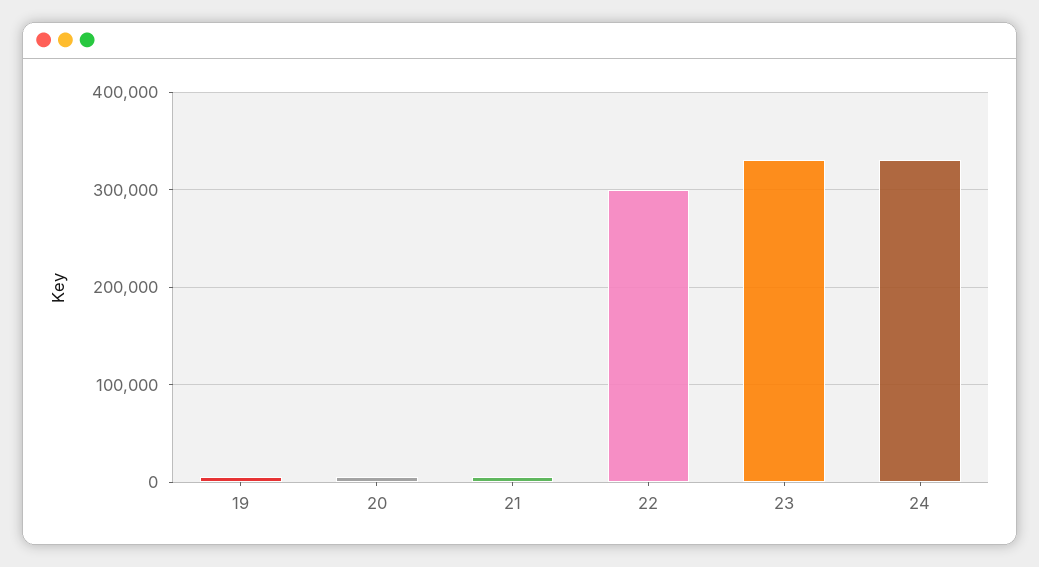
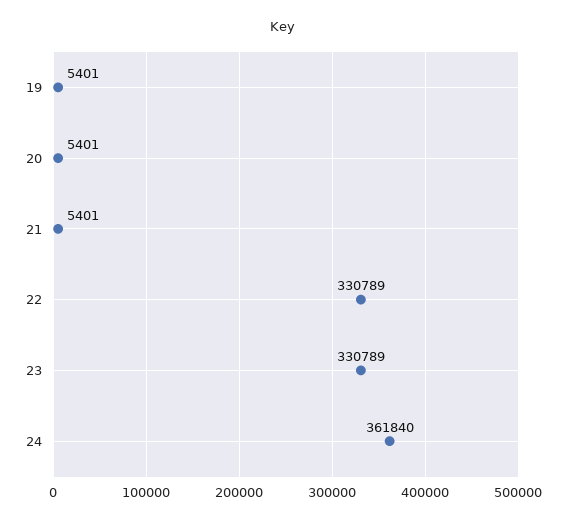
22: 300000 -> 330789
24: 330000 -> 361840

